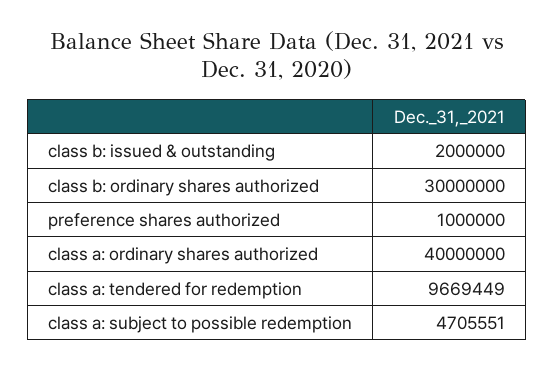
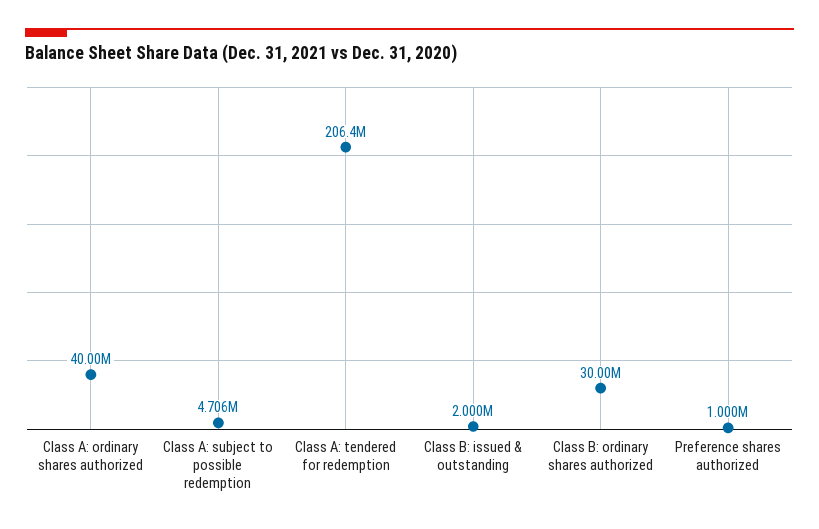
class a: tendered for redemption: 9669449 -> 206400000

